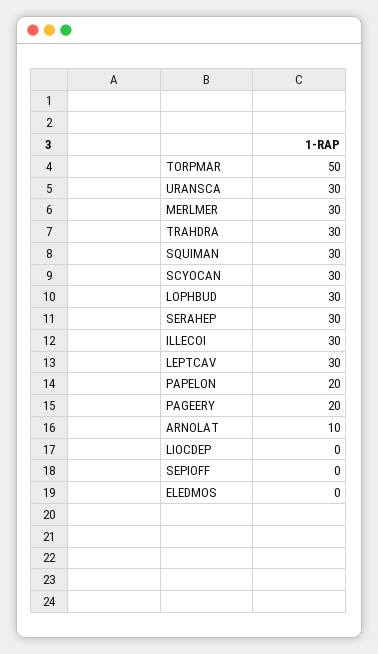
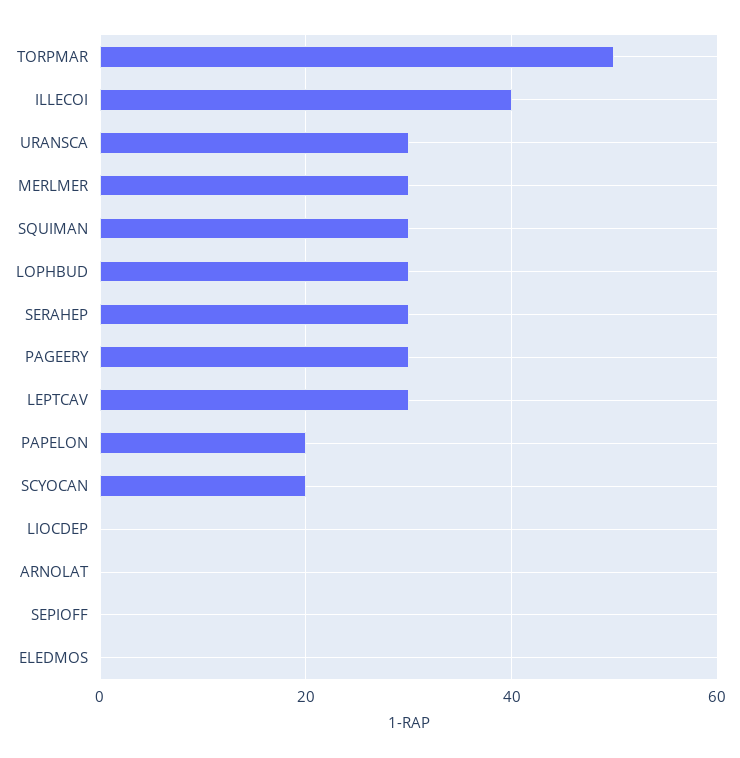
TRAHDRA: 30 -> none
SCYOCAN: 30 -> 20
ILLECOI: 30 -> 40
PAGEERY: 20 -> 30
ARNOLAT: 10 -> 0

